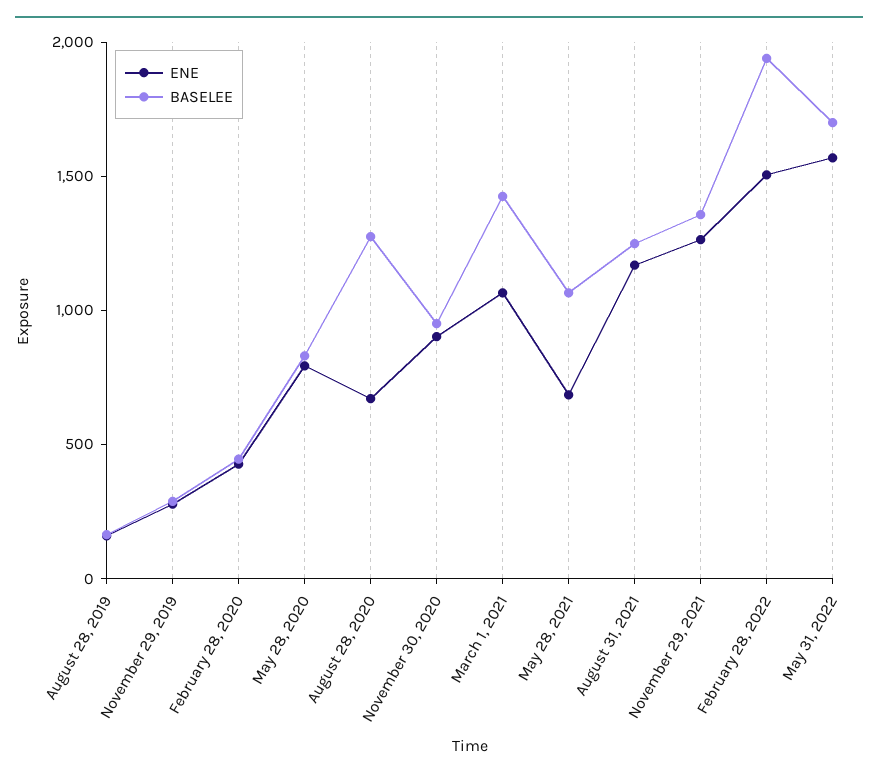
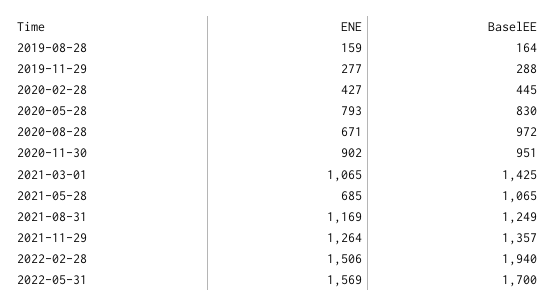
BASELEE, August 28, 2020: 1300 -> 972

